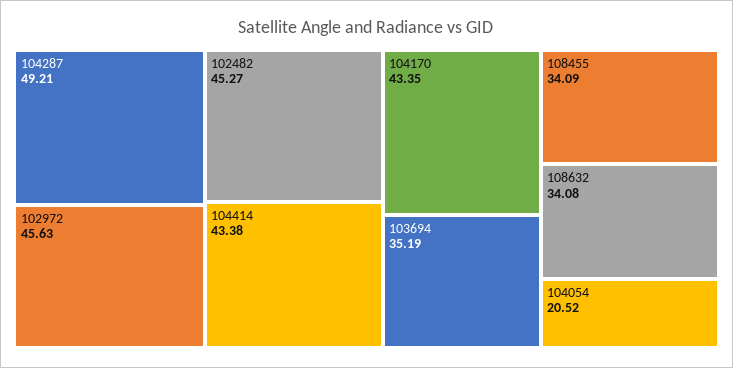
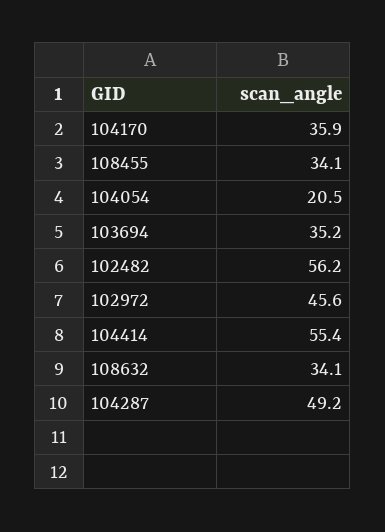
102482: 45.27 -> 56.2
104414: 43.38 -> 55.4
104170: 43.35 -> 35.9

